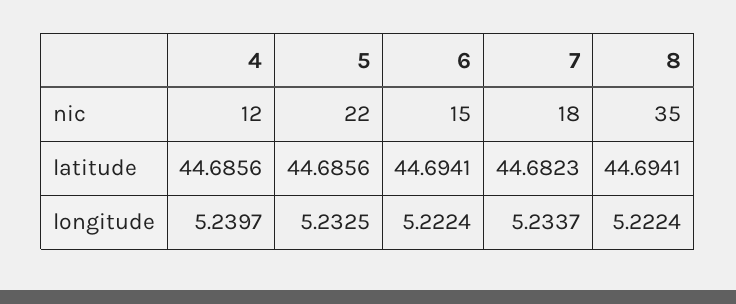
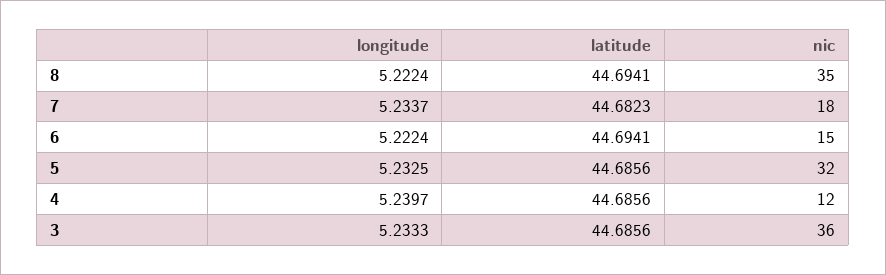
5, nic: 22 -> 32
3, longitude: none -> 5.2333
3, latitude: none -> 44.6856
3, nic: none -> 36

